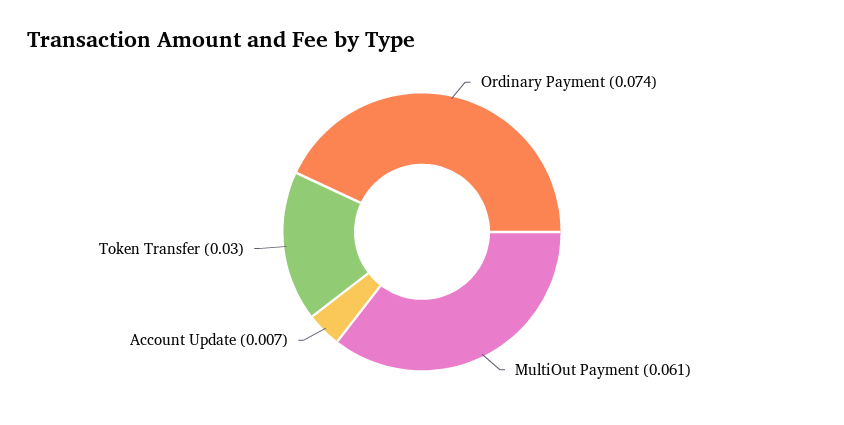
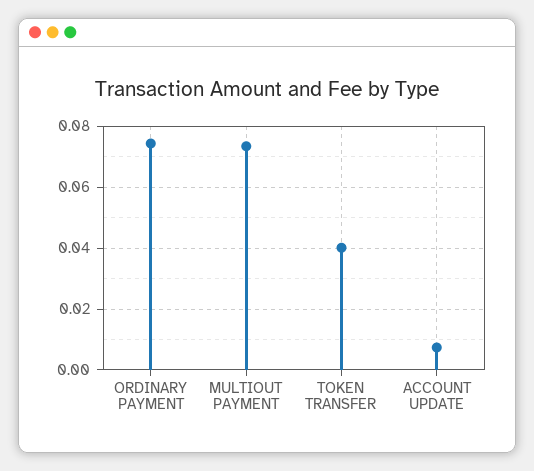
MultiOut Payment: 0.061 -> 0.074
Token Transfer: 0.03 -> 0.04

